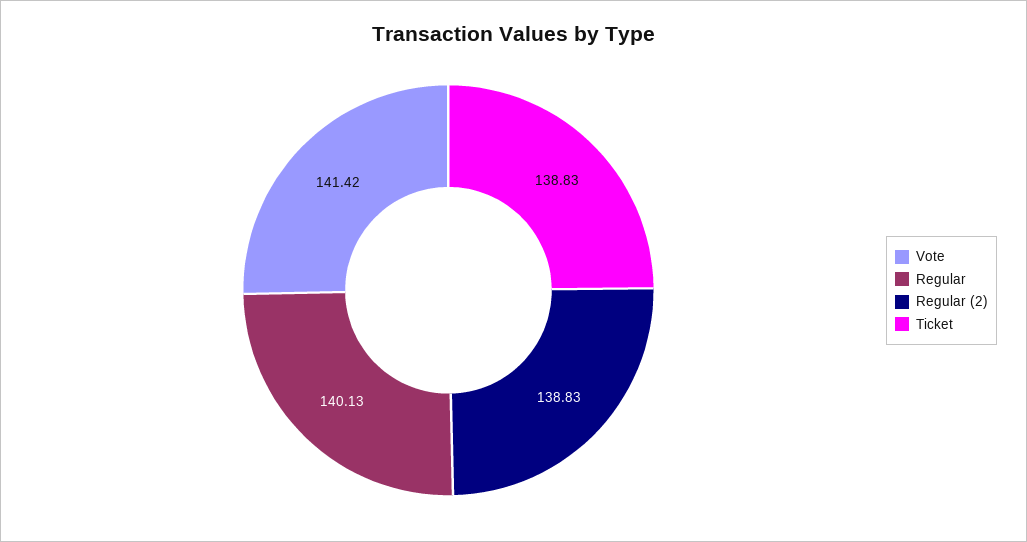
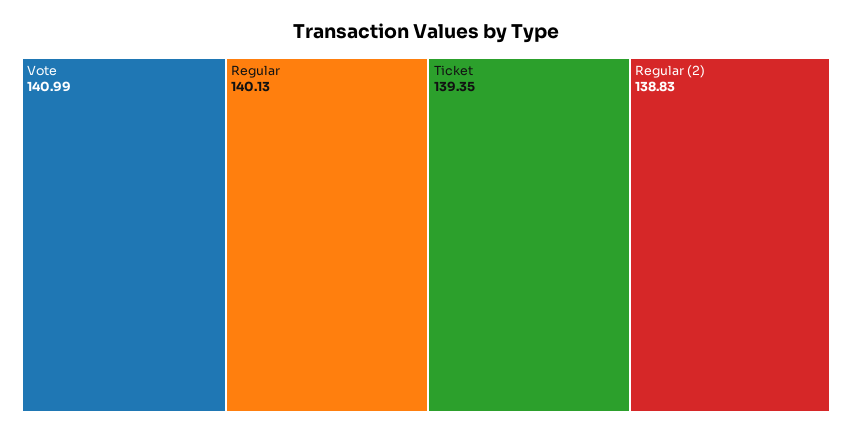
Vote: 141.42 -> 140.99
Ticket: 138.83 -> 139.35

